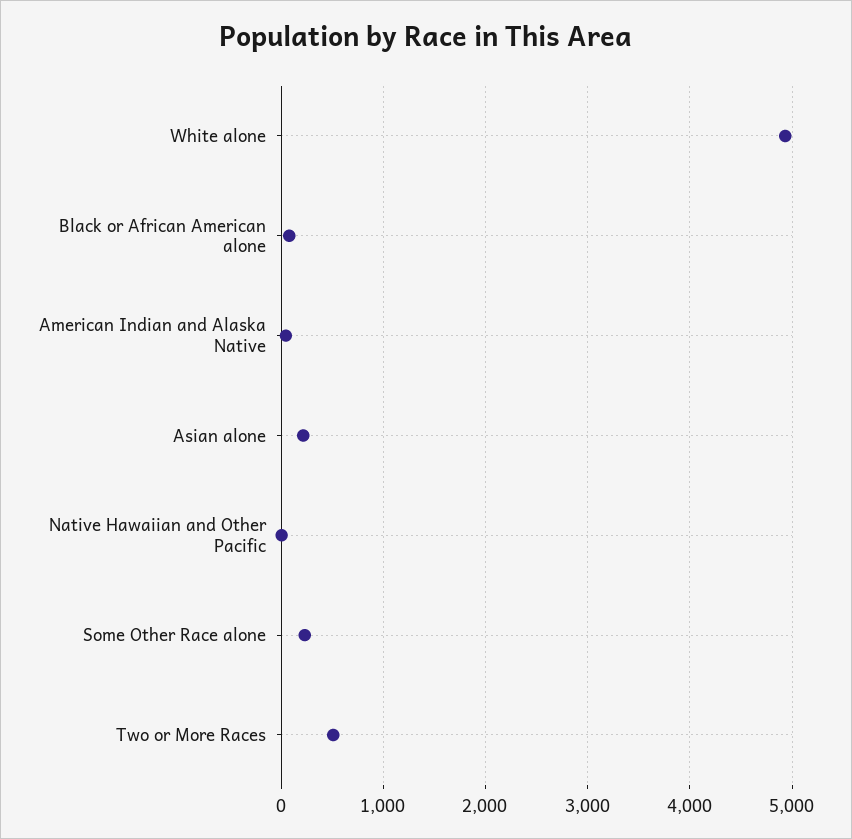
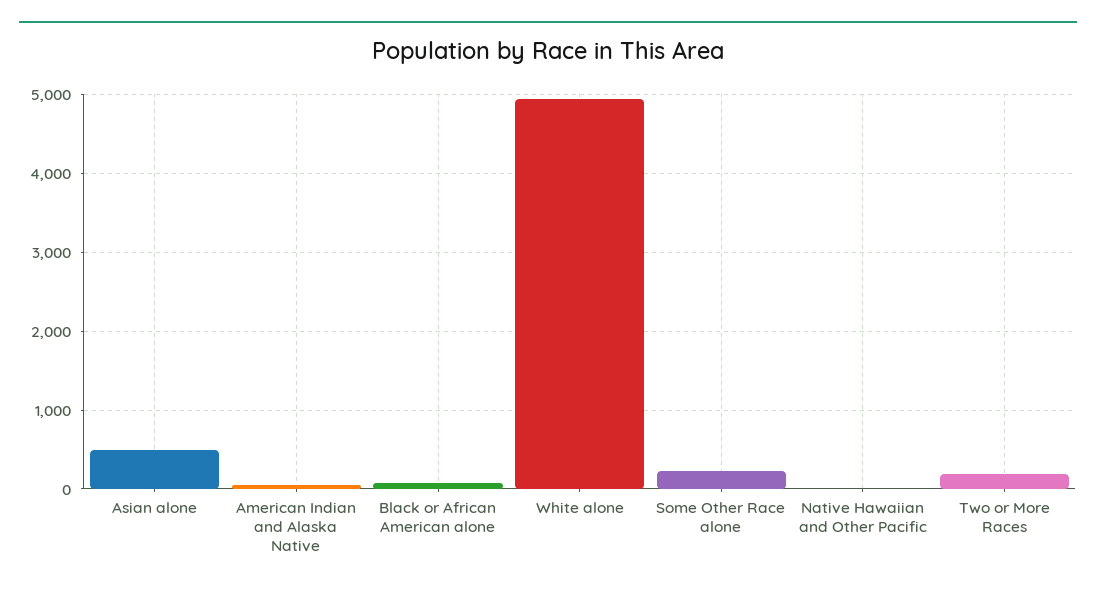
Asian alone: 200 -> 500
Two or More Races: 500 -> 200

